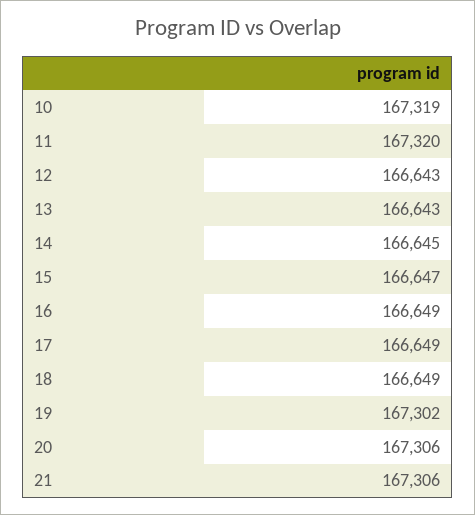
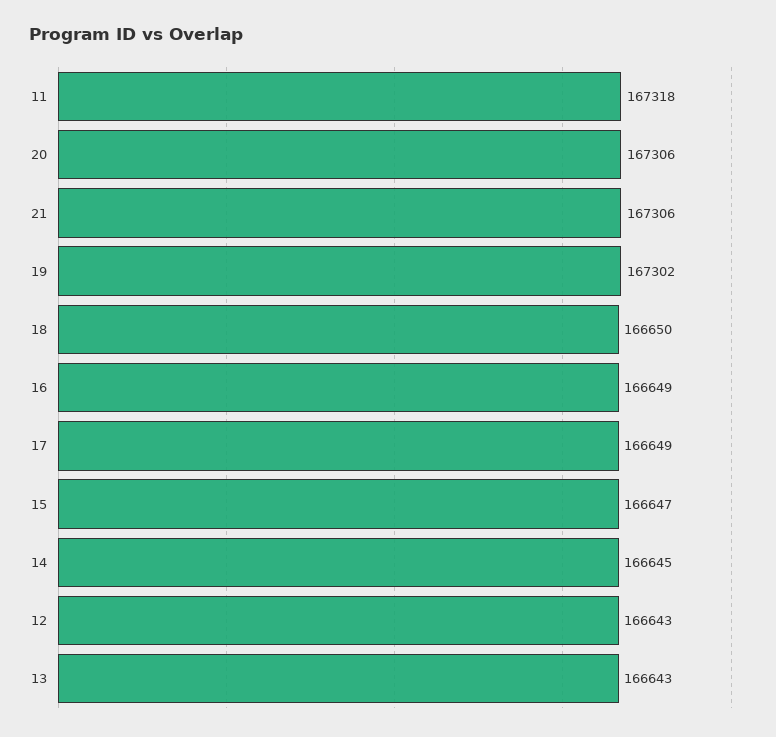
10: 167319 -> none
11: 167320 -> 167318
18: 166649 -> 166650

